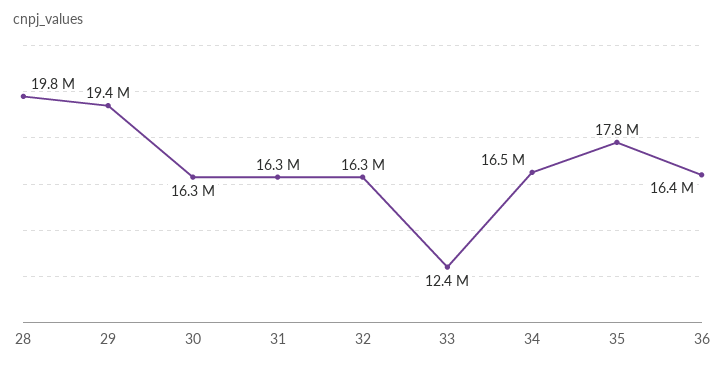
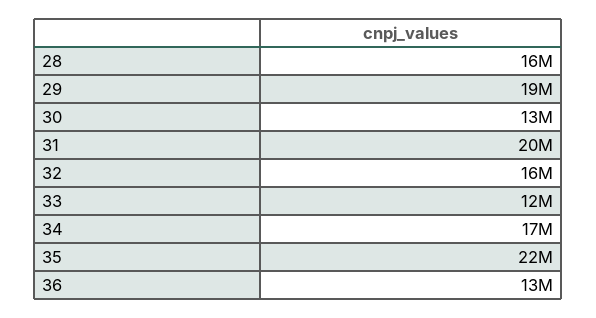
28: 19800000 -> 16000000
30: 16300000 -> 13000000
31: 16300000 -> 20000000
35: 17800000 -> 22000000
36: 16400000 -> 13000000

